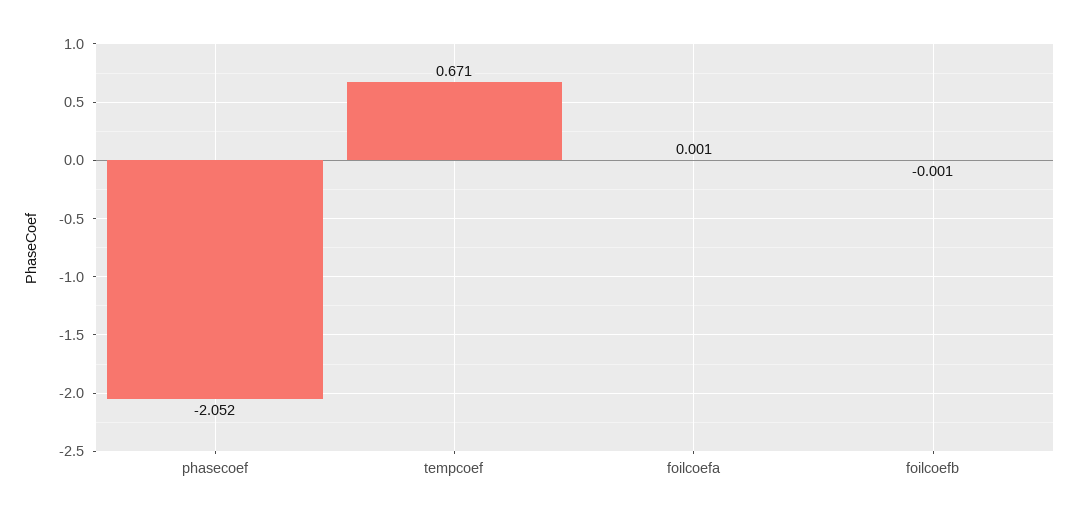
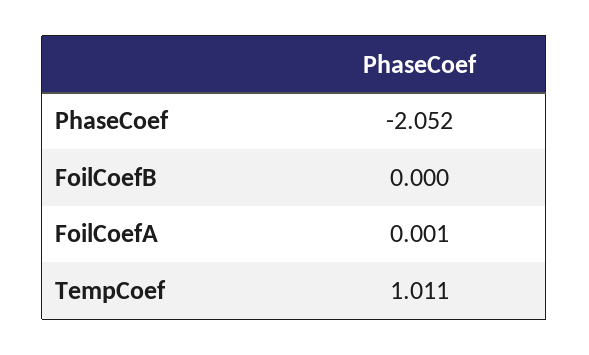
tempcoef: 0.671 -> 1.011
foilcoefb: -0.001 -> 0

